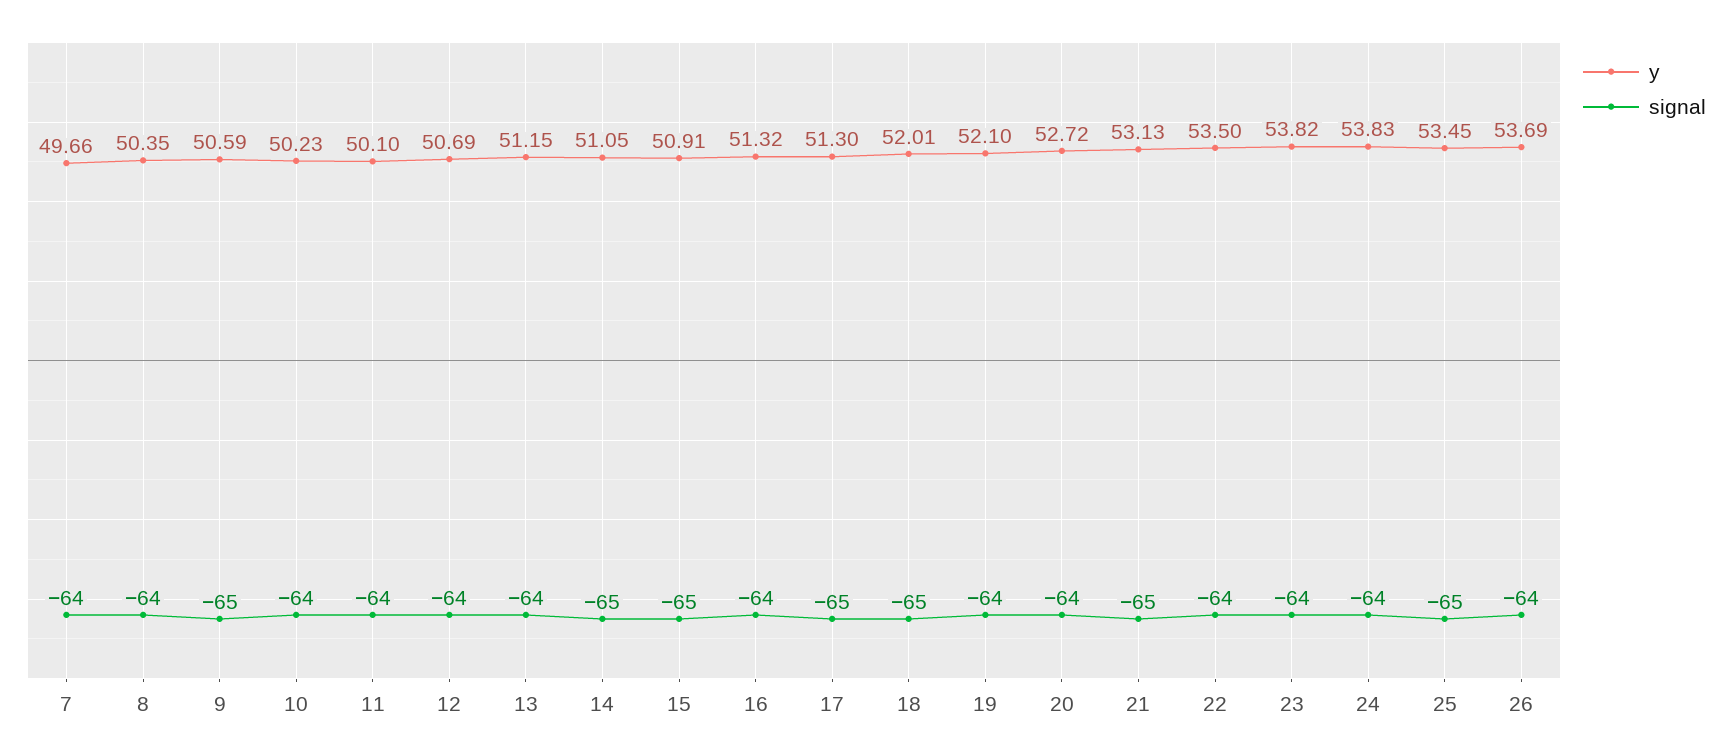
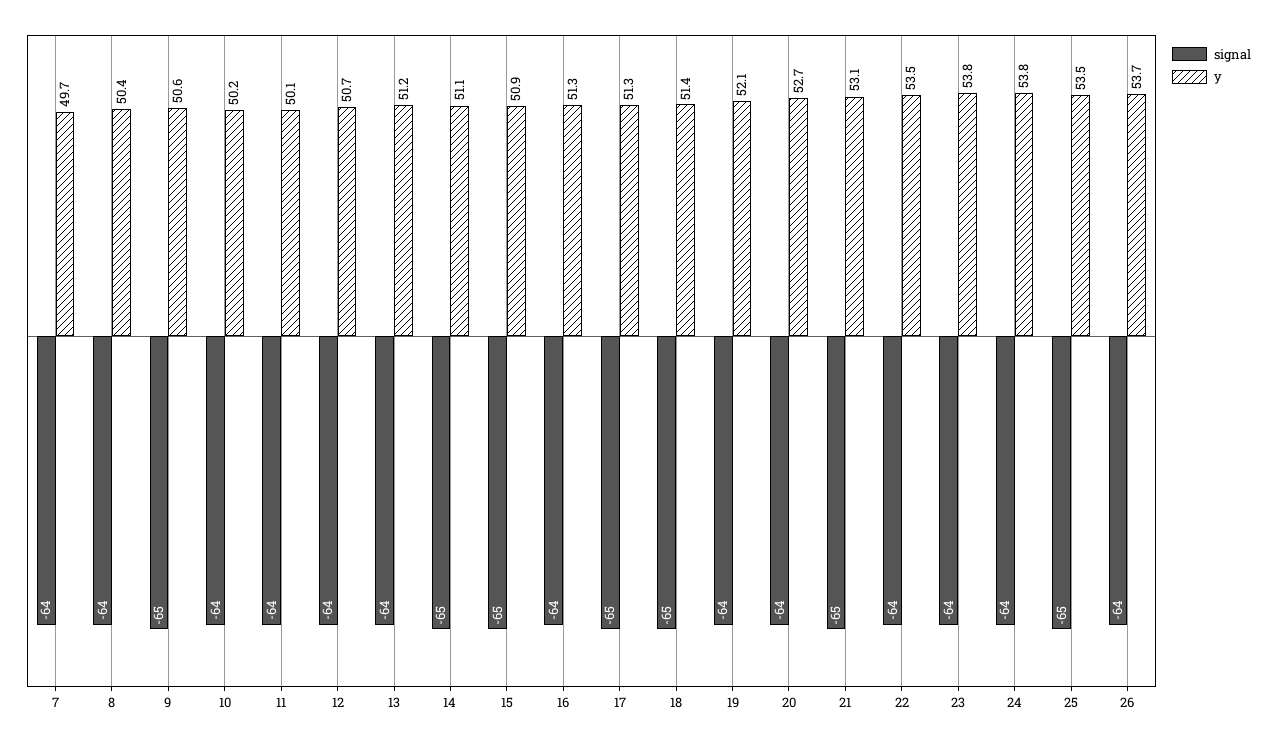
y, 18: 52.01 -> 51.4

